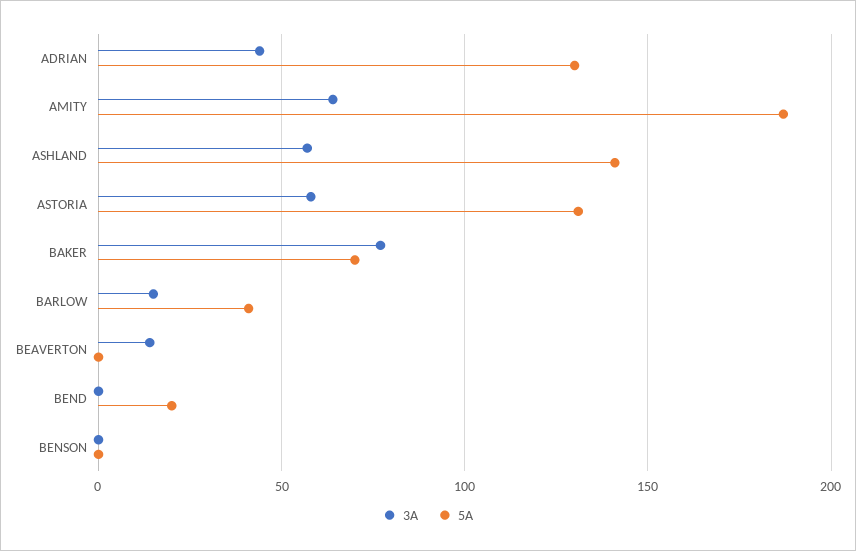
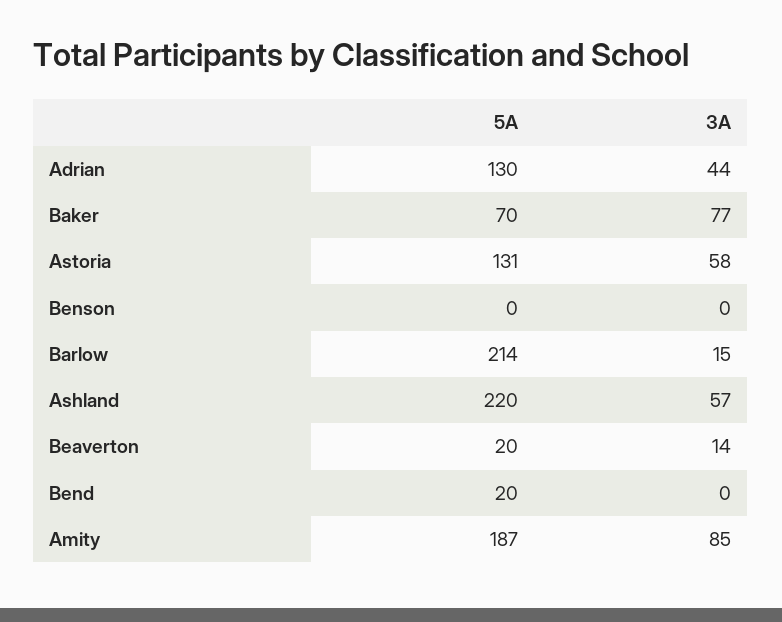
3A, AMITY: 65 -> 85
5A, ASHLAND: 140 -> 220
5A, BARLOW: 40 -> 214
5A, BEAVERTON: 0 -> 20

